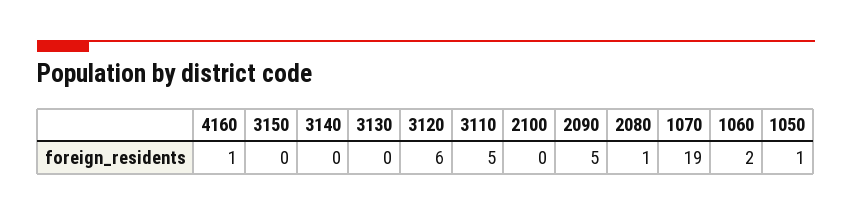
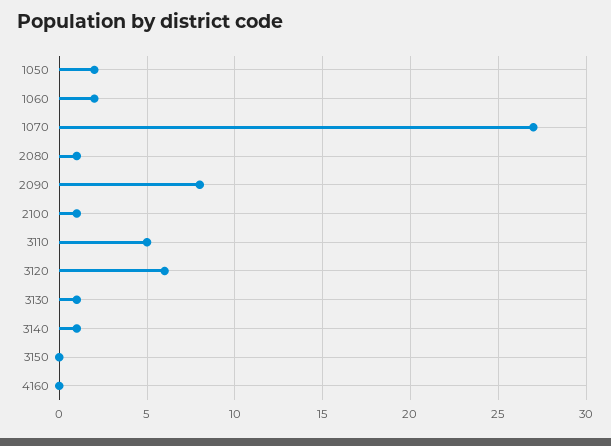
4160: 1 -> 0
3140: 0 -> 1
3130: 0 -> 1
2100: 0 -> 1
2090: 5 -> 8
1070: 19 -> 27
1050: 1 -> 2

